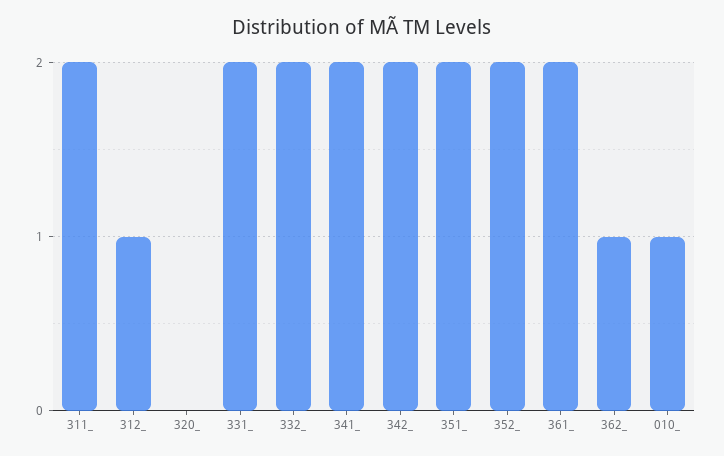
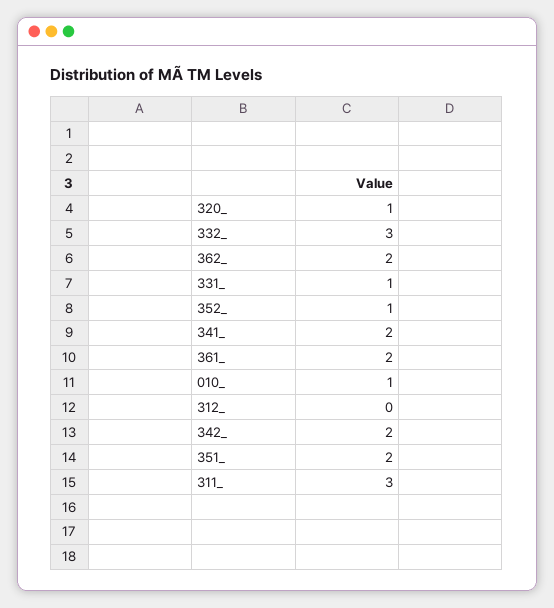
311_: 2 -> 3
312_: 1 -> 0
320_: 0 -> 1
331_: 2 -> 1
332_: 2 -> 3
352_: 2 -> 1
362_: 1 -> 2

